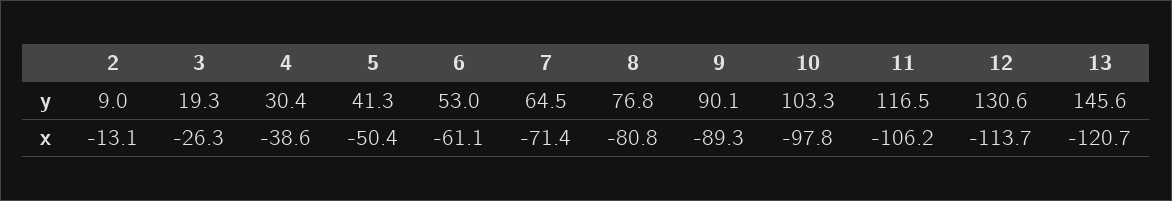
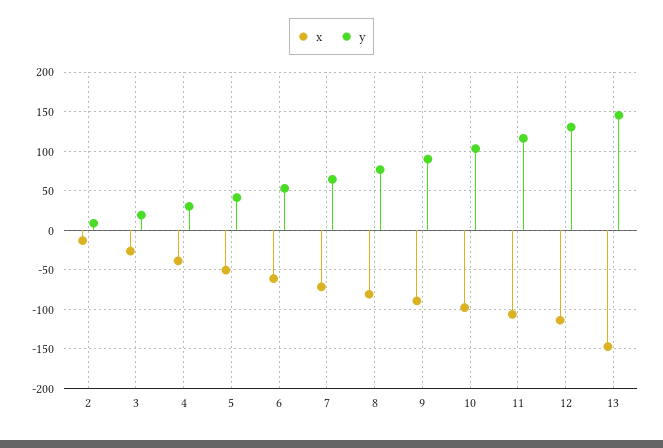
x, 13: -120.7 -> -150

